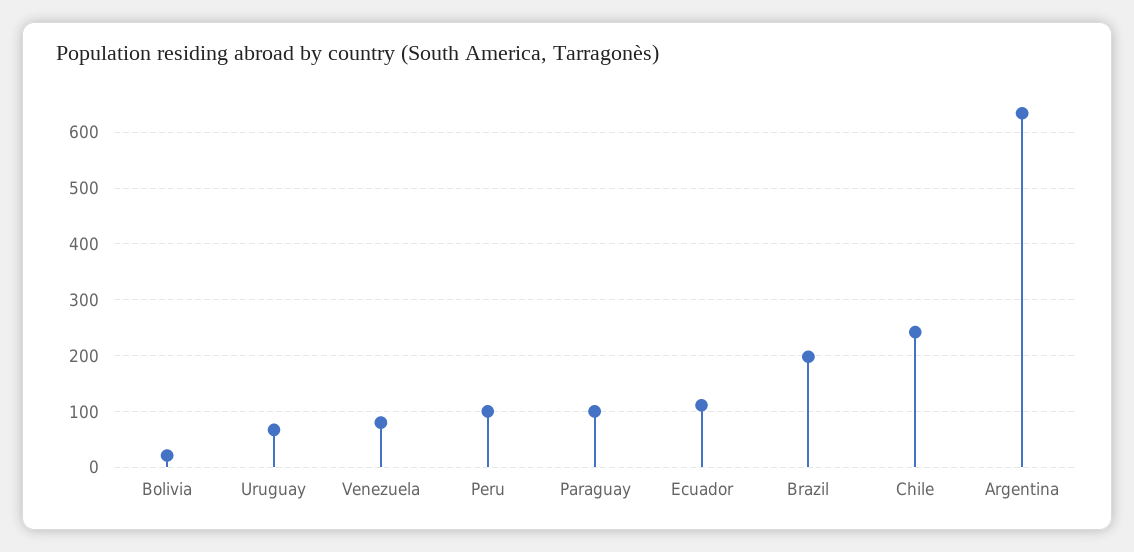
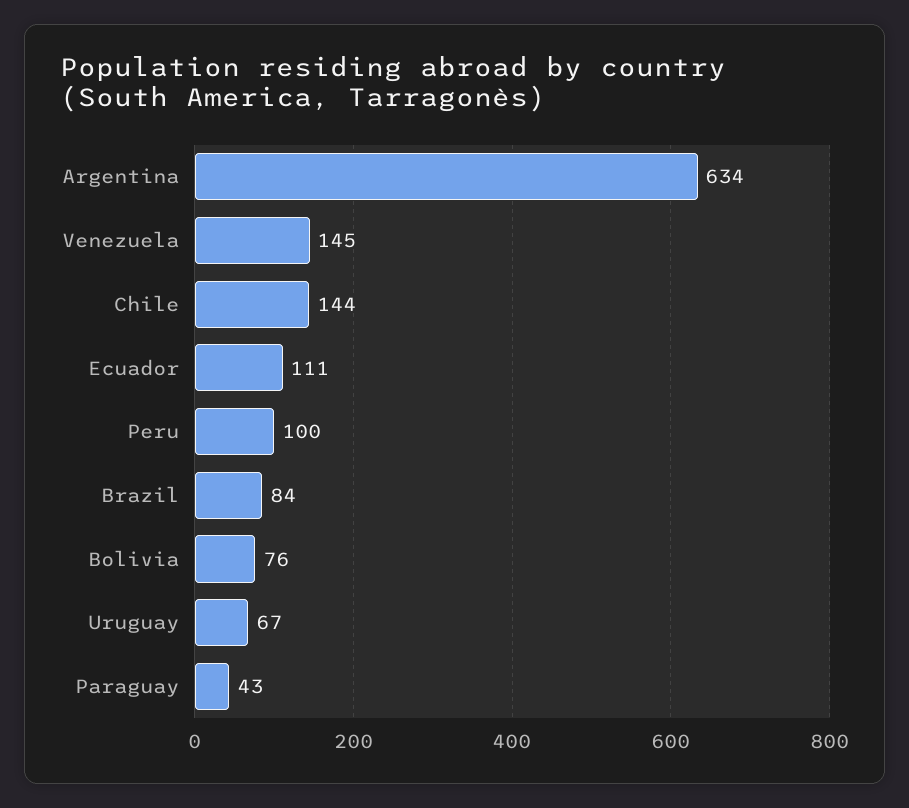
Bolivia: 20 -> 76
Venezuela: 80 -> 145
Paraguay: 100 -> 43
Brazil: 200 -> 84
Chile: 240 -> 144

